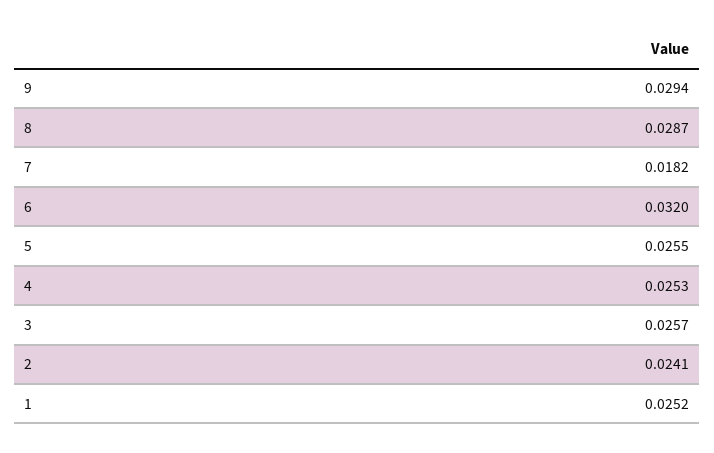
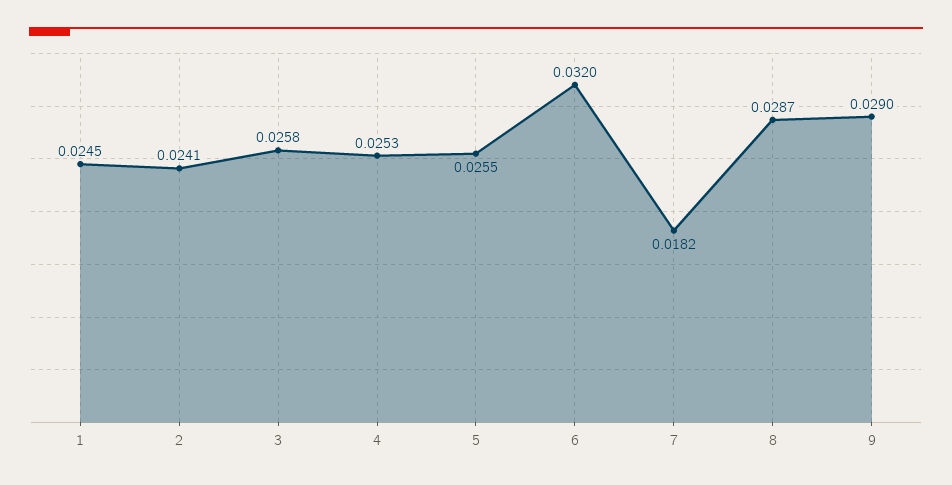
9: 0.0294 -> 0.029
3: 0.0257 -> 0.0258
1: 0.0252 -> 0.0245

